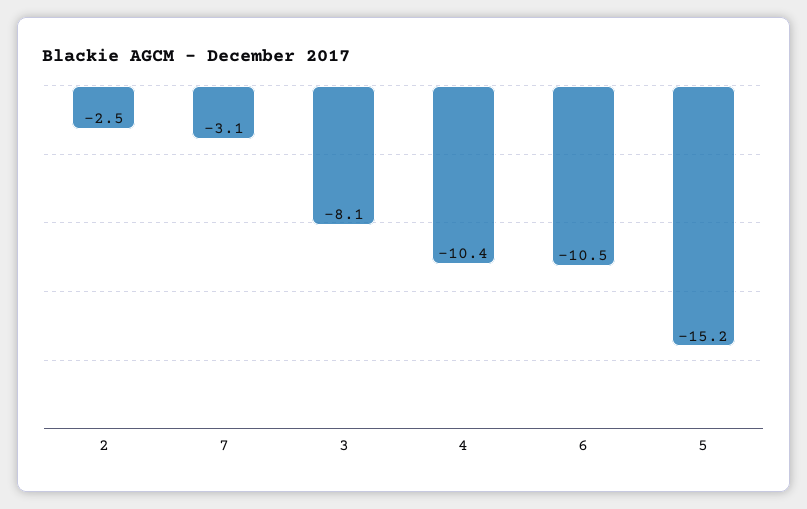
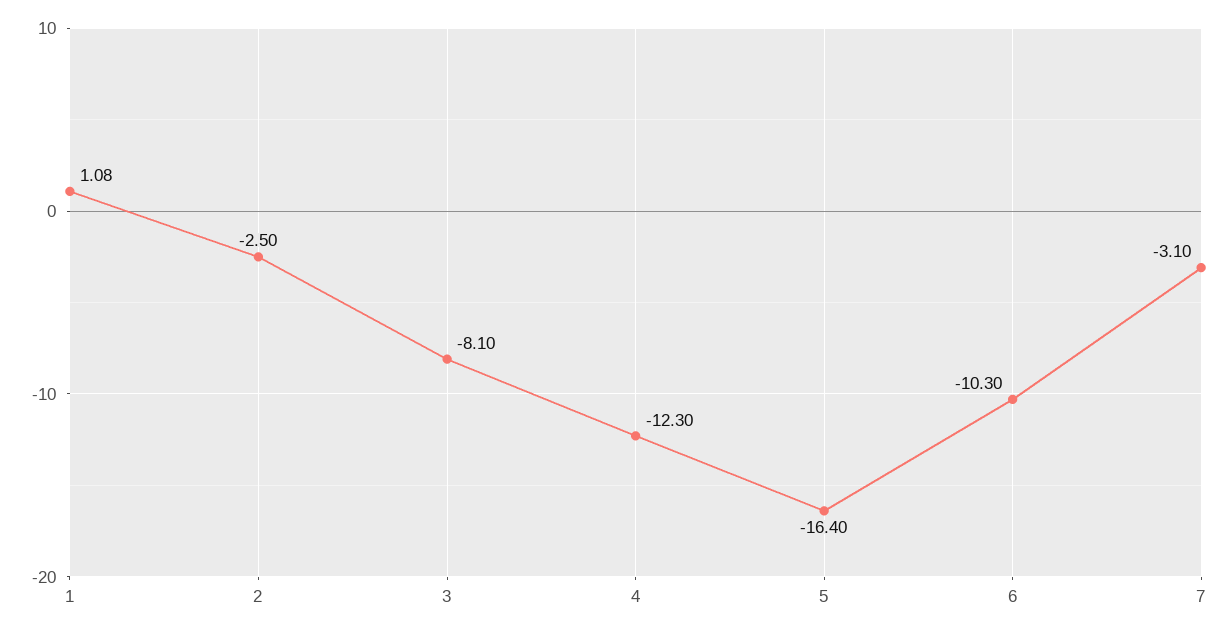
4: -10.4 -> -12.3
6: -10.5 -> -10.3
5: -15.2 -> -16.4
1: none -> 1.08

